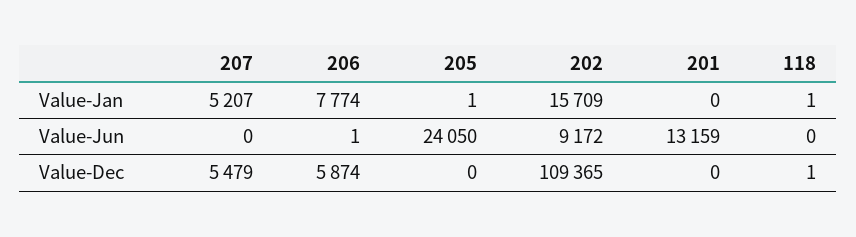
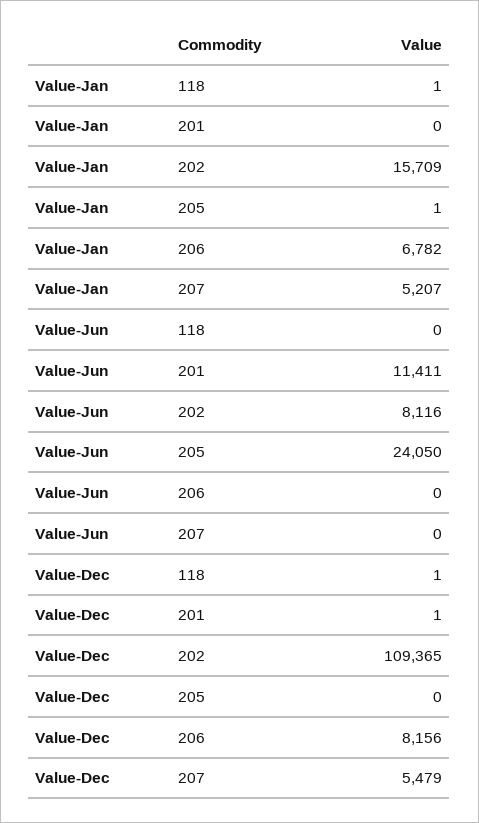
206, Value-Jan: 7774 -> 6782
206, Value-Jun: 1 -> 0
202, Value-Jun: 9172 -> 8116
201, Value-Jun: 13159 -> 11411
206, Value-Dec: 5874 -> 8156
201, Value-Dec: 0 -> 1

